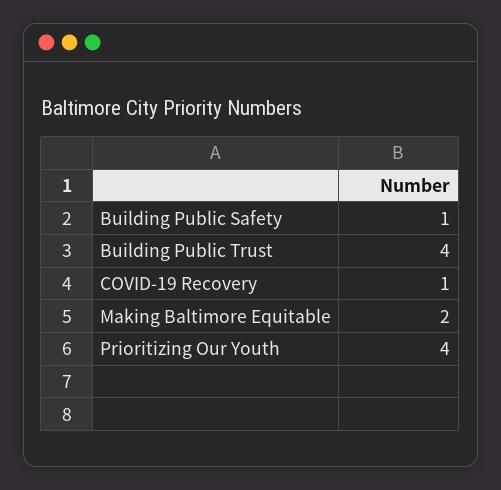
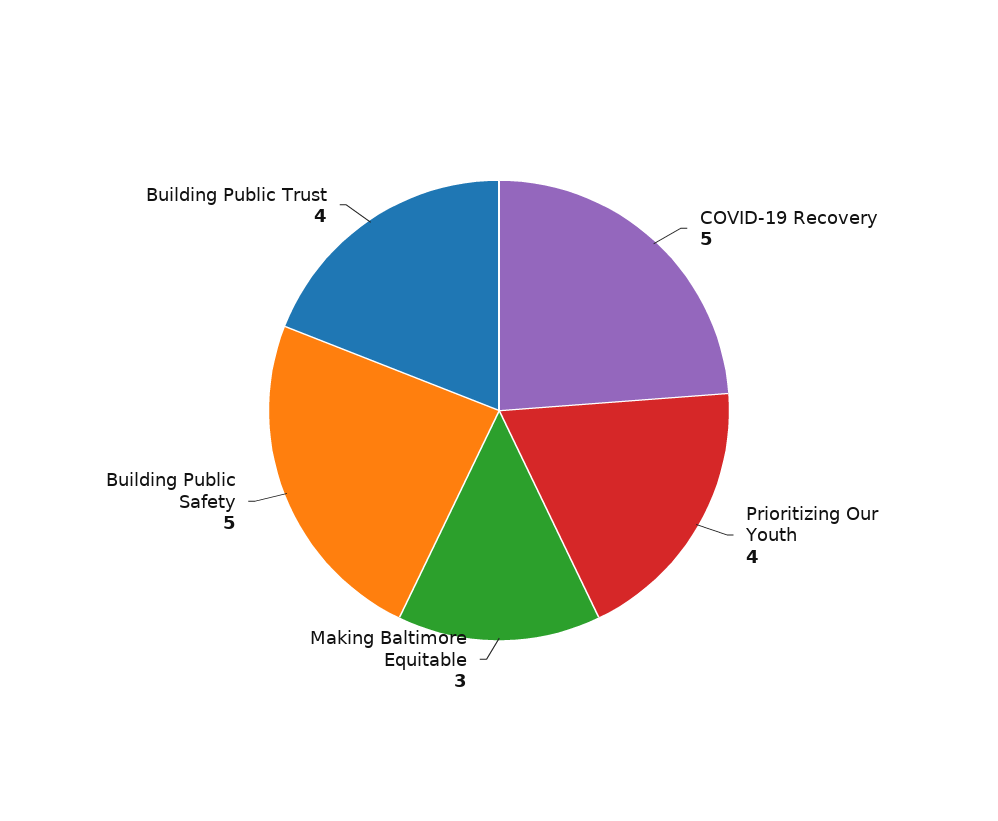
Building Public Safety: 1 -> 5
COVID-19 Recovery: 1 -> 5
Making Baltimore Equitable: 2 -> 3

